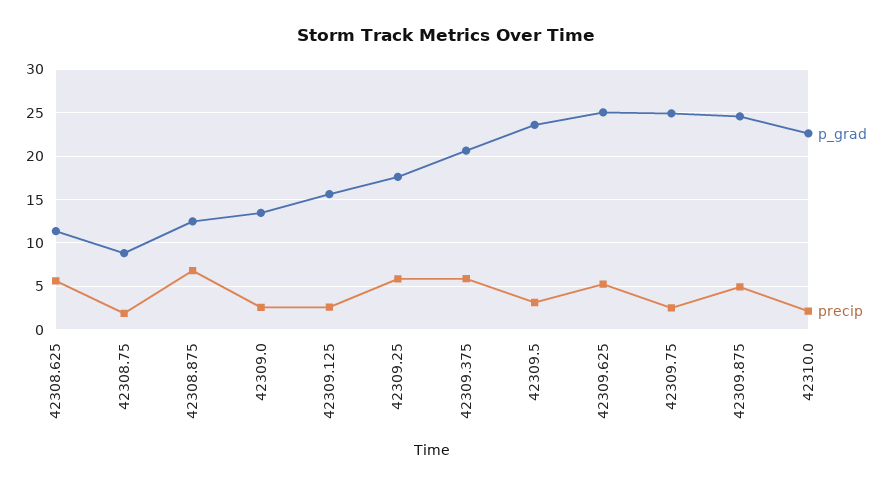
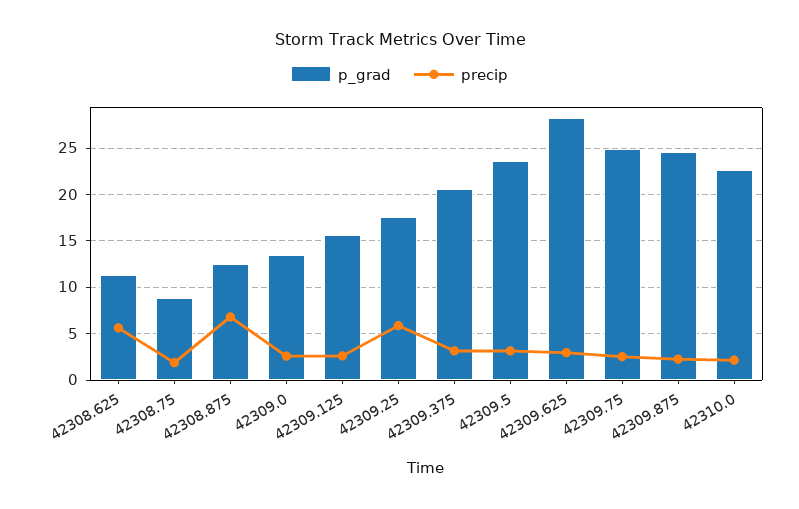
precip, 42309.375: 6 -> 3
p_grad, 42309.625: 25 -> 28
precip, 42309.625: 5 -> 3
precip, 42309.875: 5 -> 2

